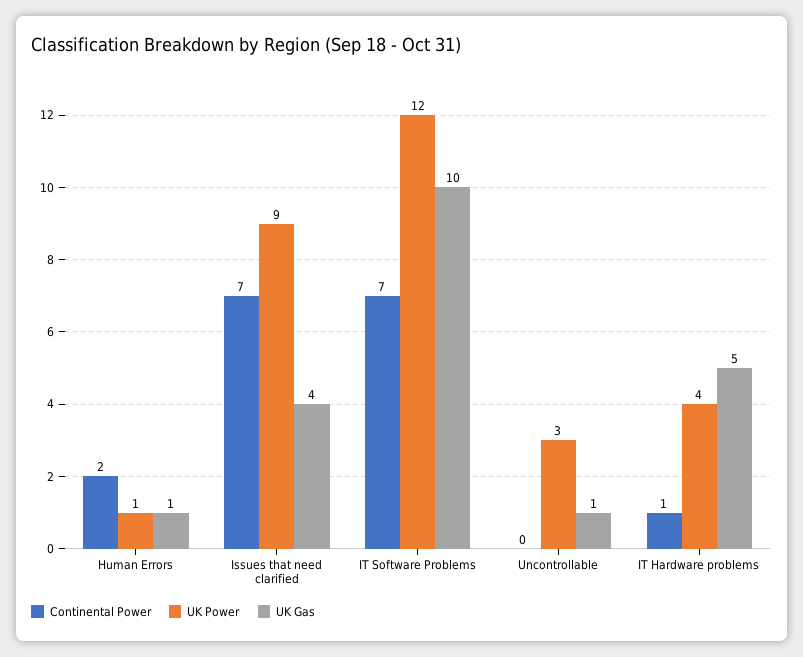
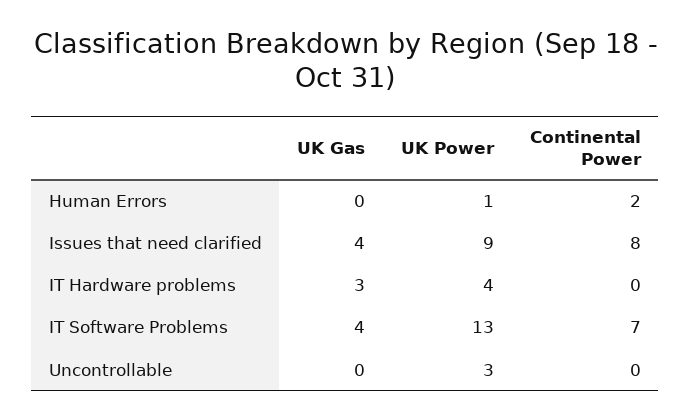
UK Gas, Human Errors: 1 -> 0
Continental Power, Issues that need clarified: 7 -> 8
UK Power, IT Software Problems: 12 -> 13
UK Gas, IT Software Problems: 10 -> 4
UK Gas, Uncontrollable: 1 -> 0
Continental Power, IT Hardware problems: 1 -> 0
UK Gas, IT Hardware problems: 5 -> 3

